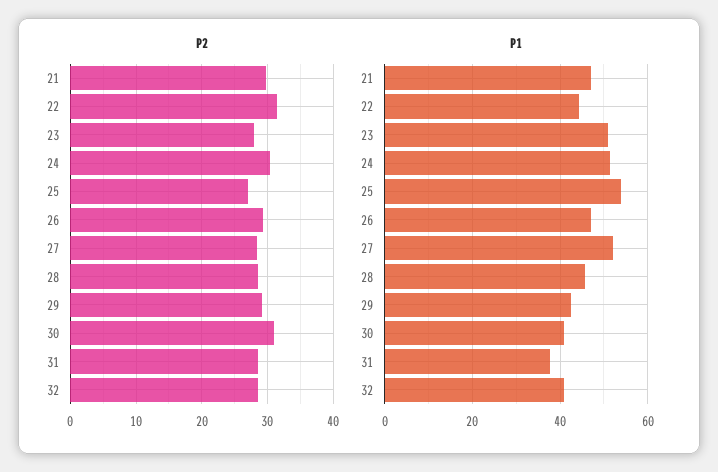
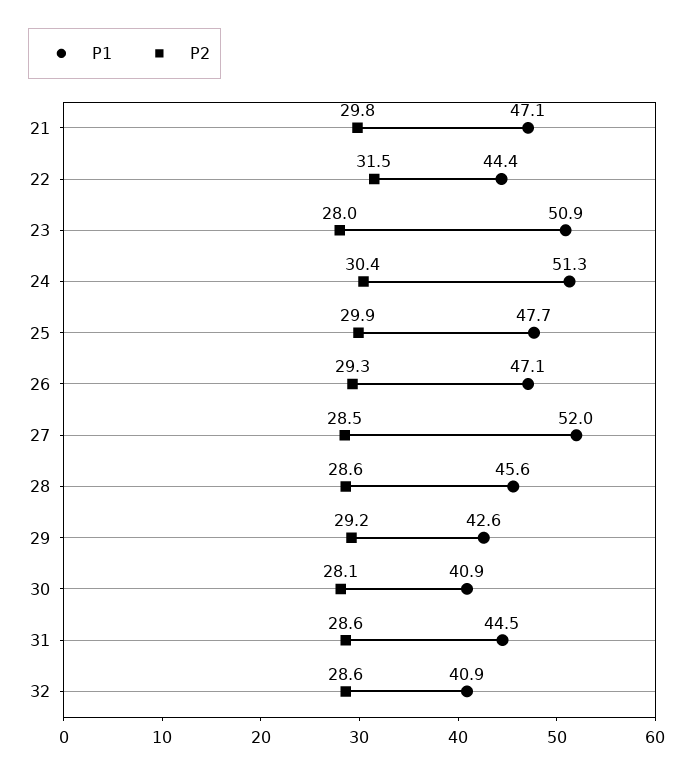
P2, 25: 27 -> 29.9
P2, 30: 31 -> 28.1
P1, 25: 54 -> 47.7
P1, 31: 38 -> 44.5

